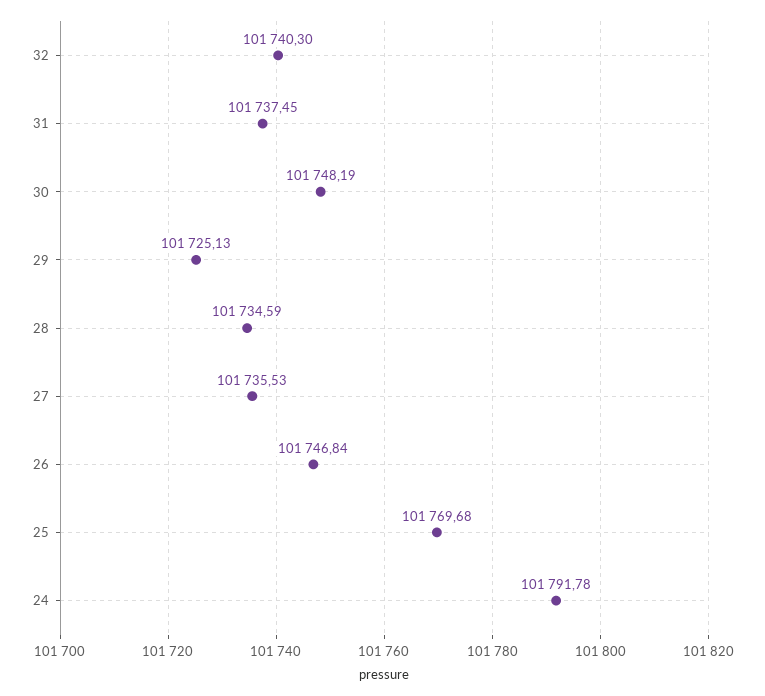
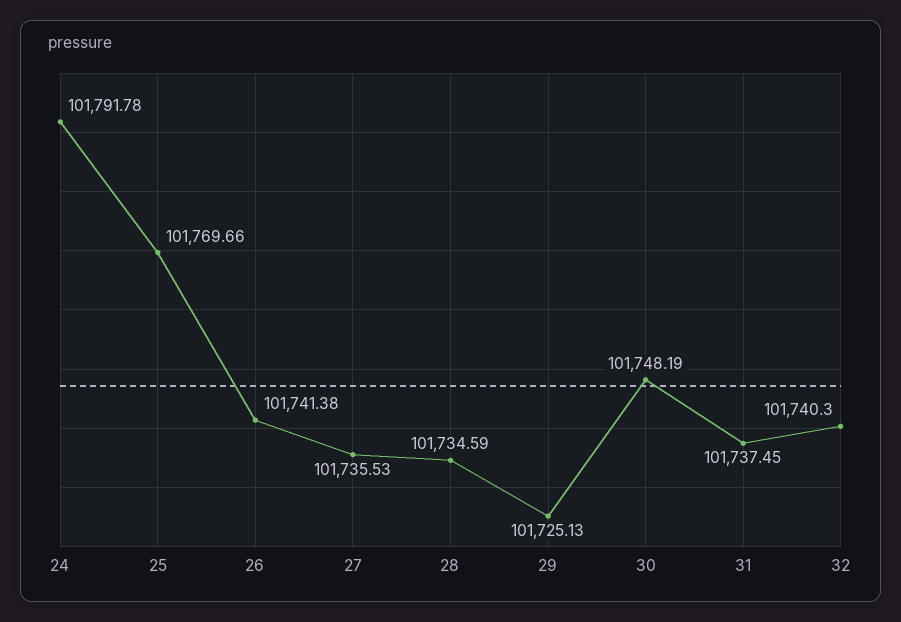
26: 101746.84 -> 101741.38
25: 101769.68 -> 101769.66

